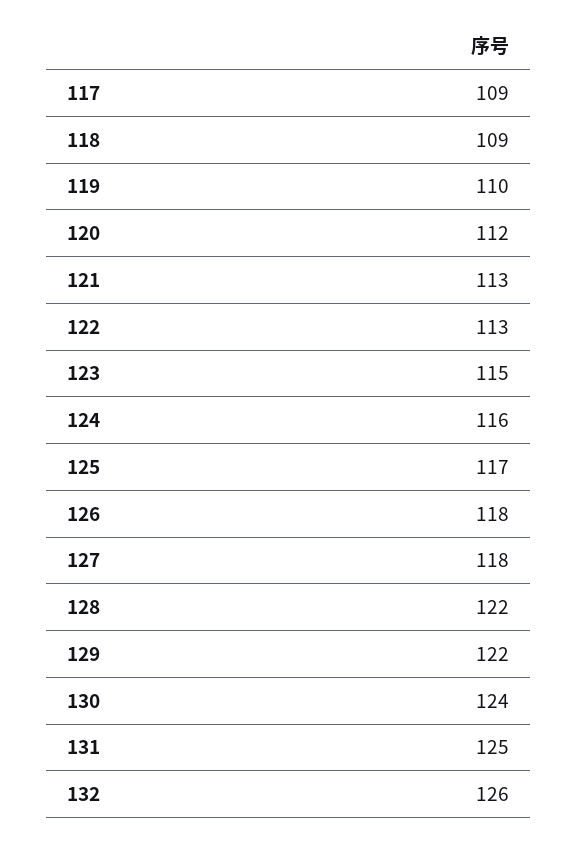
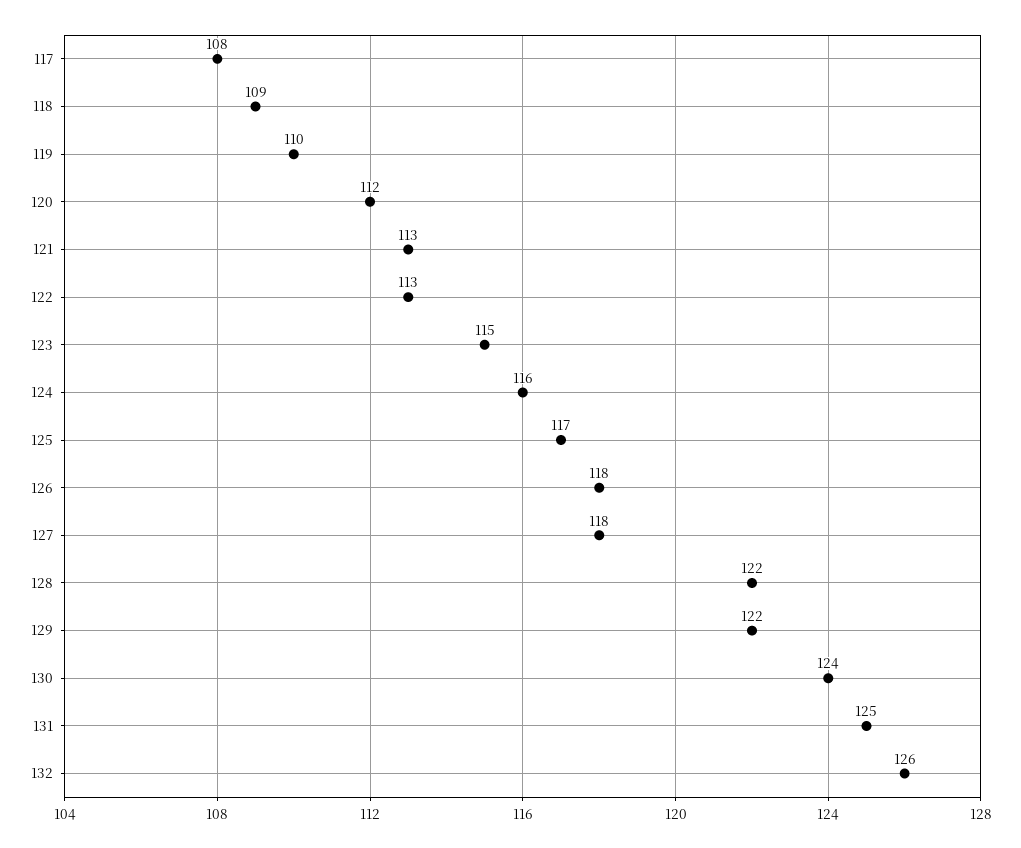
117: 109 -> 108

